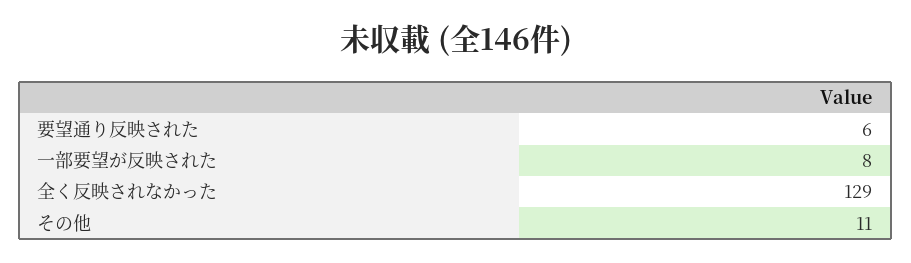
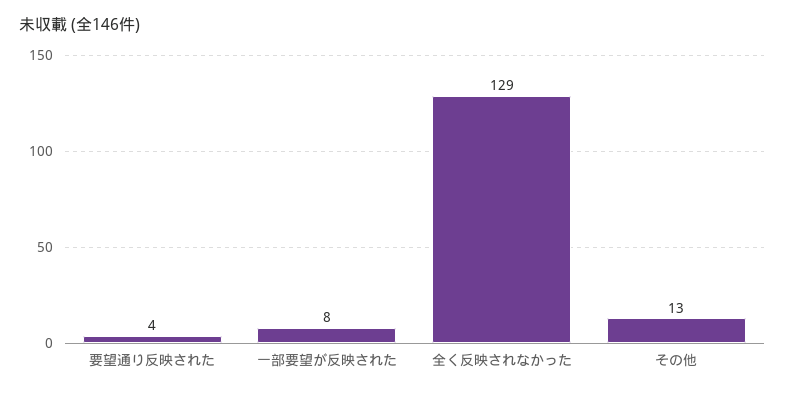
要望通り反映された: 6 -> 4
その他: 11 -> 13

